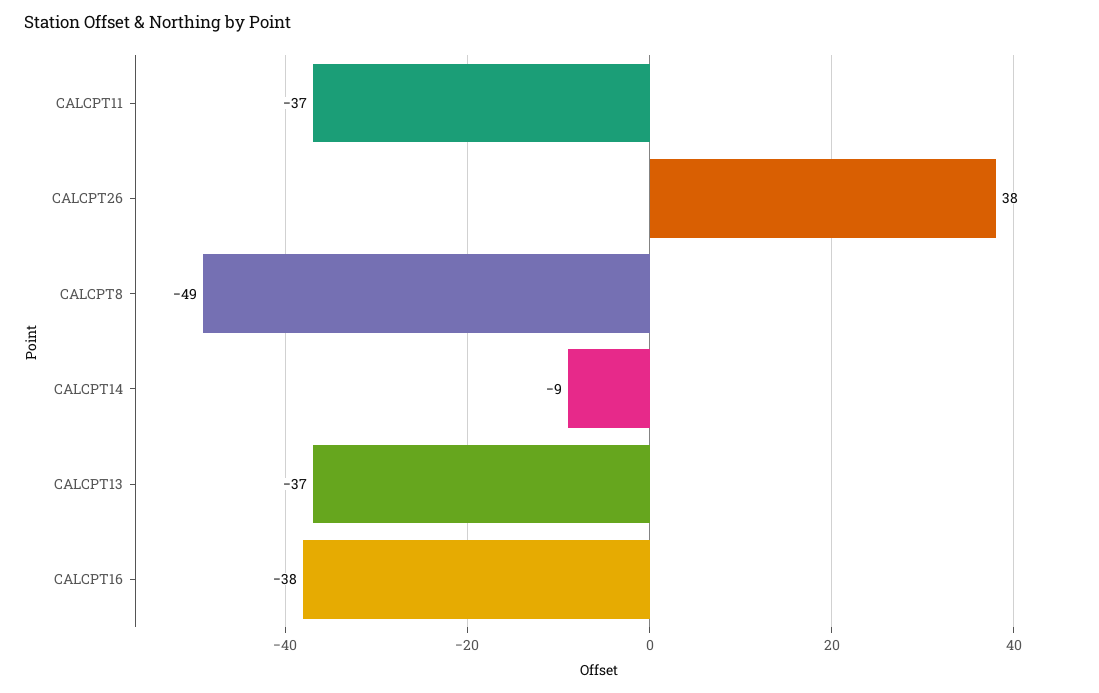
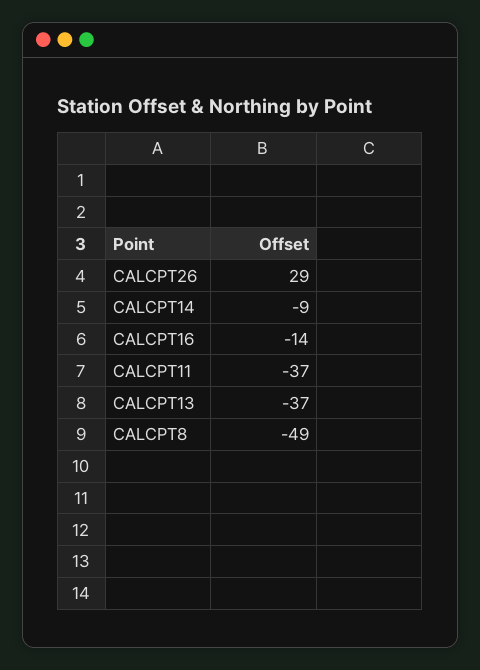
CALCPT26: 38 -> 29
CALCPT16: -38 -> -14

